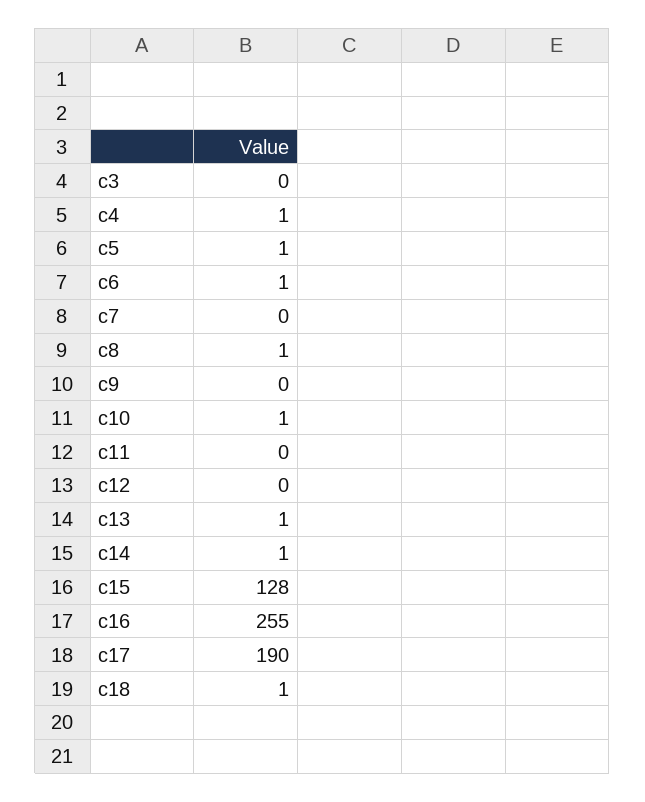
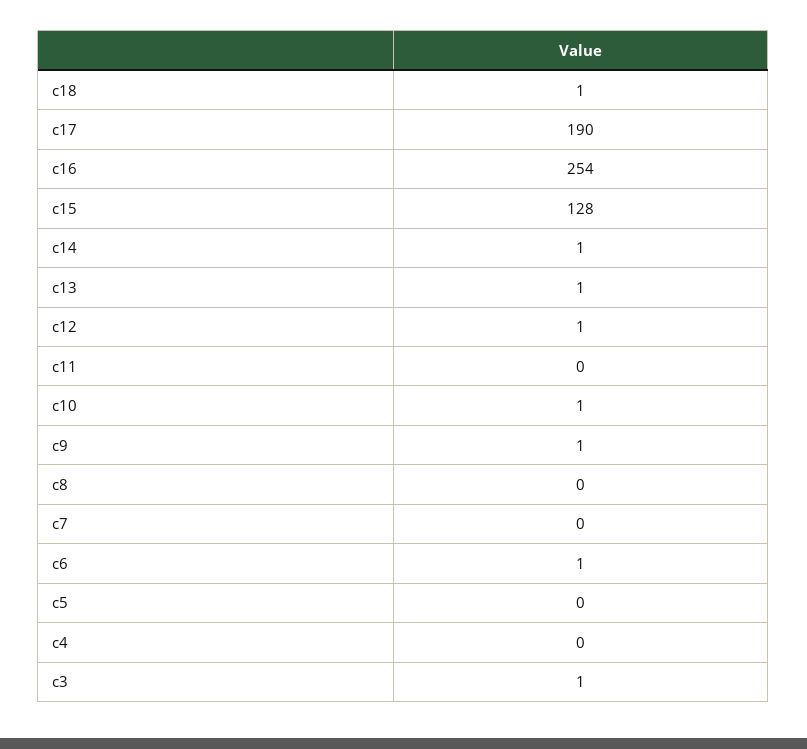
c3: 0 -> 1
c4: 1 -> 0
c5: 1 -> 0
c8: 1 -> 0
c9: 0 -> 1
c12: 0 -> 1
c16: 255 -> 254

